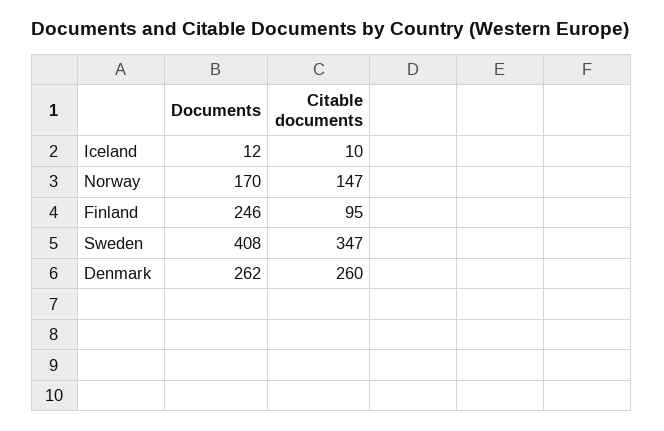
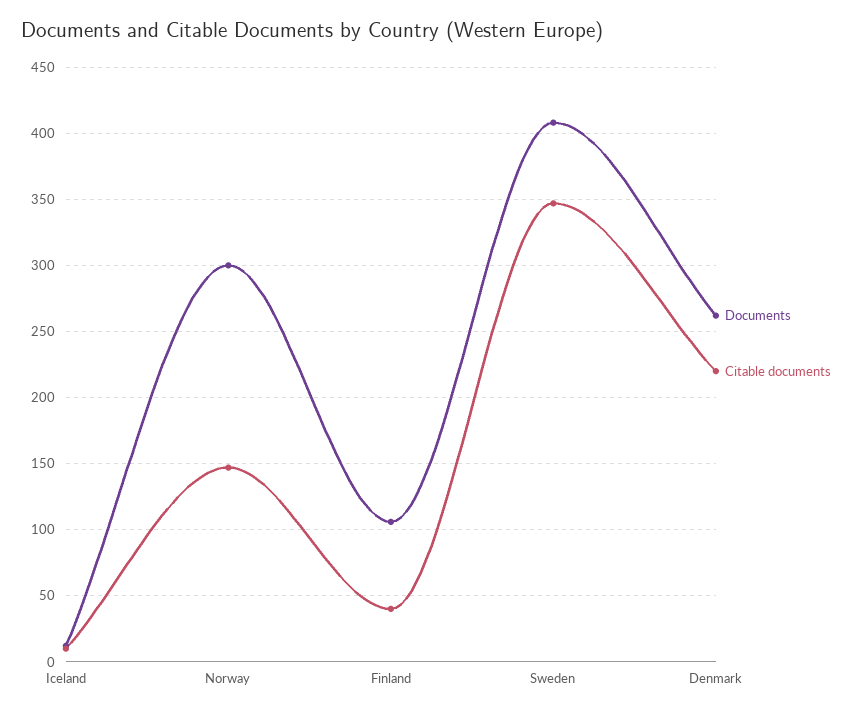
Documents, Norway: 170 -> 300
Documents, Finland: 246 -> 105
Citable documents, Finland: 95 -> 40
Citable documents, Denmark: 260 -> 220

